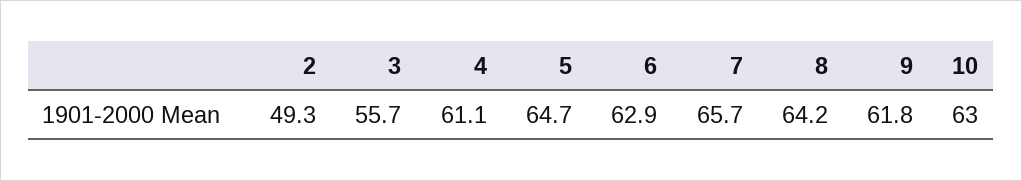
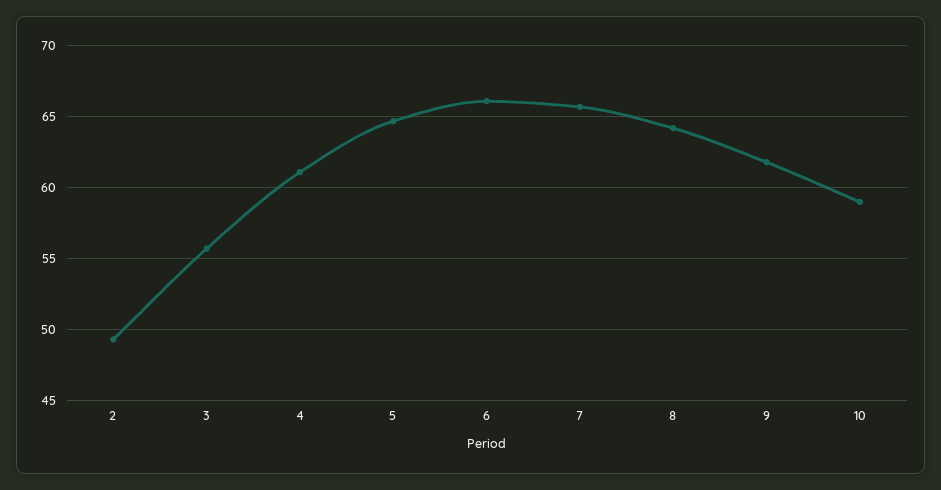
6: 62.9 -> 66
10: 63 -> 59

